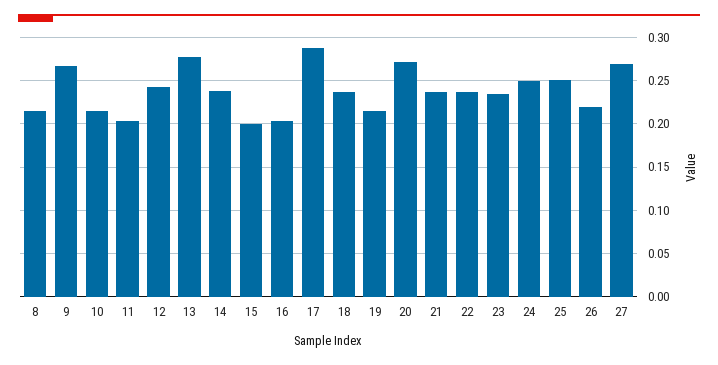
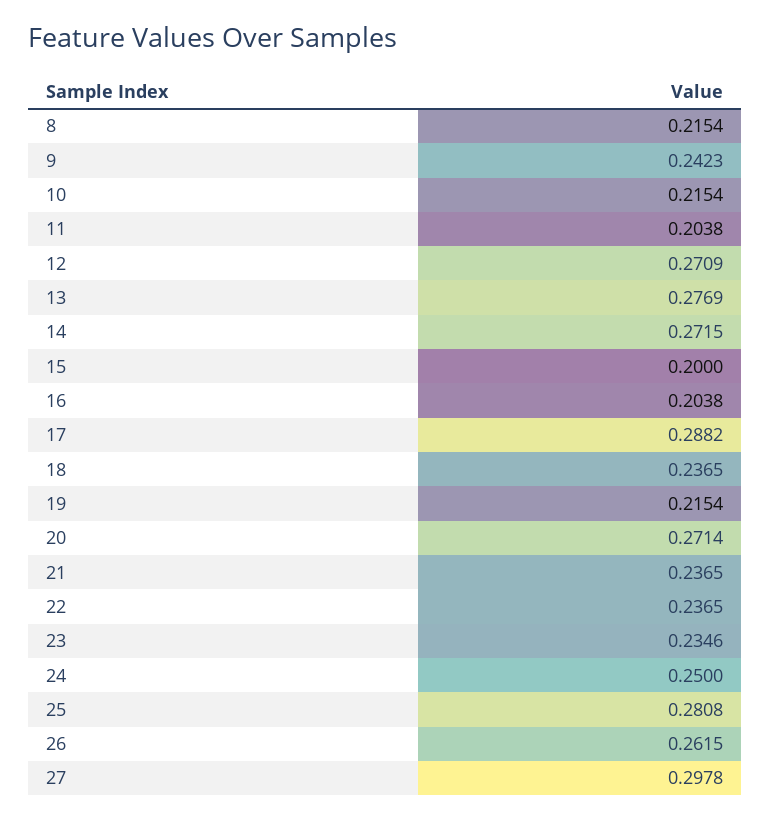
9: 0.27 -> 0.2423
12: 0.24 -> 0.2709
14: 0.24 -> 0.2715
25: 0.25 -> 0.2808
26: 0.22 -> 0.2615
27: 0.27 -> 0.2978

